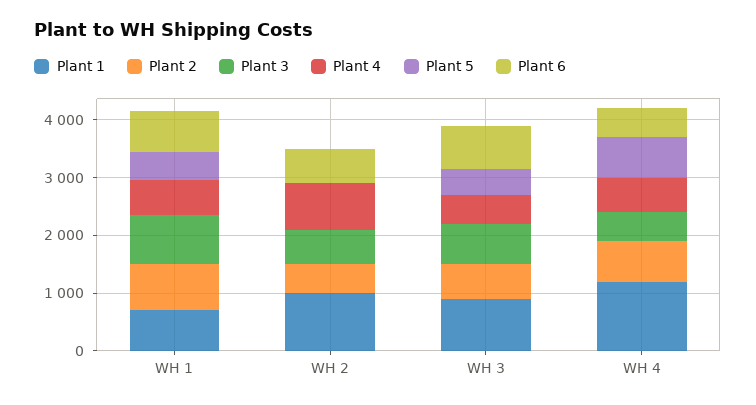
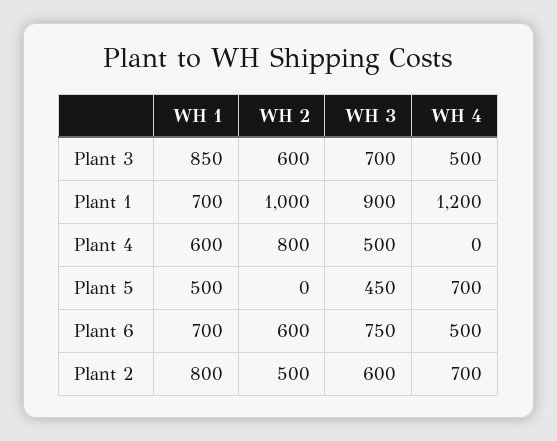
Plant 4, WH 4: 600 -> 0

